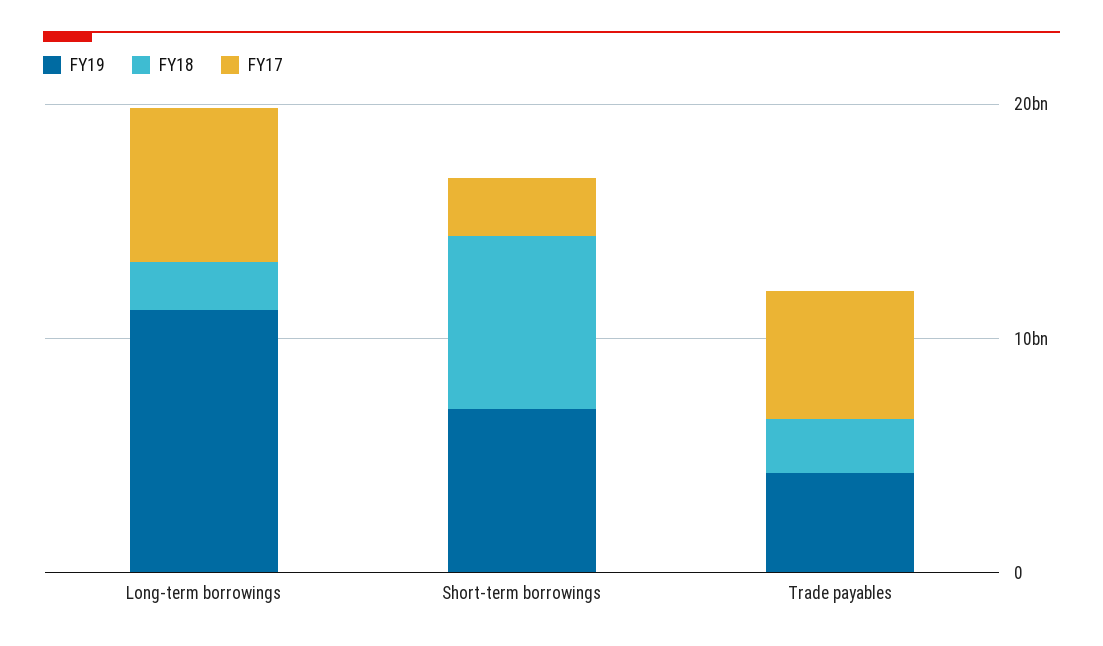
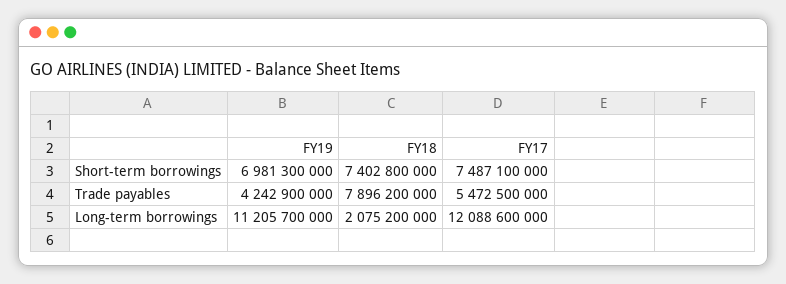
FY17, Long-term borrowings: 6000000000 -> 12088600000
FY17, Short-term borrowings: 2000000000 -> 7487100000
FY18, Trade payables: 2000000000 -> 7896200000

